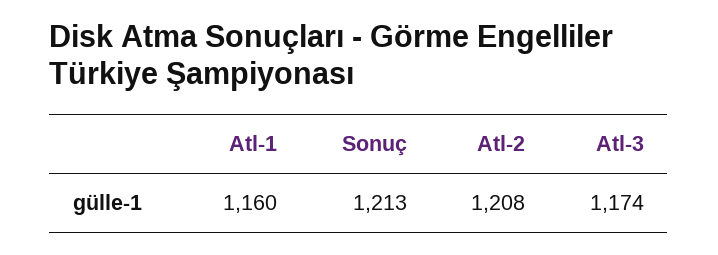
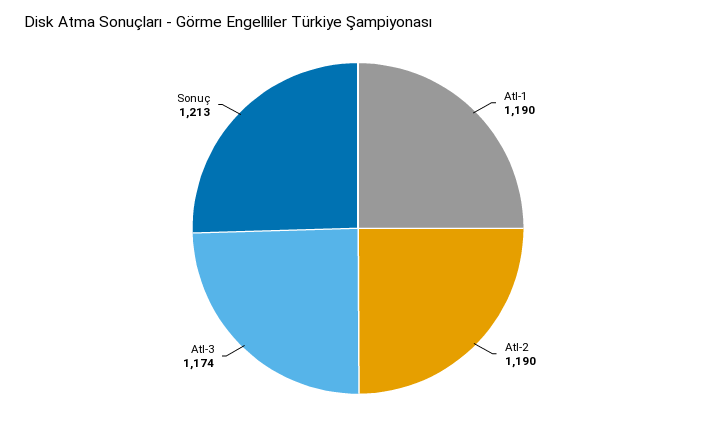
Atl-1: 1160 -> 1190
Atl-2: 1208 -> 1190

